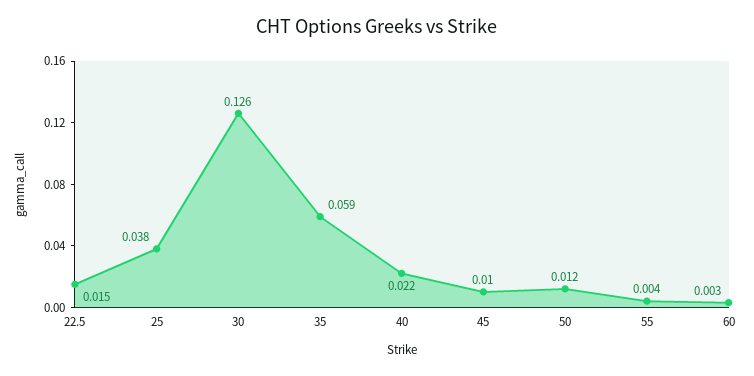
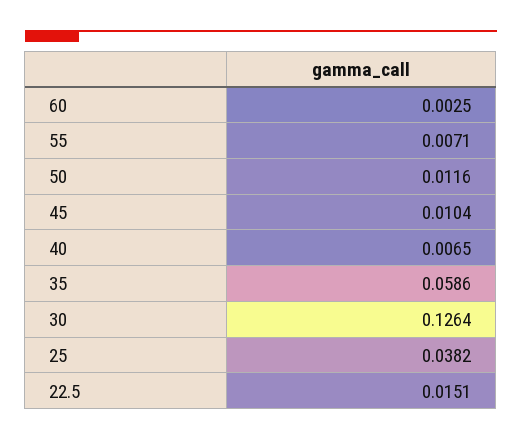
40: 0.022 -> 0.0065
55: 0.004 -> 0.0071

